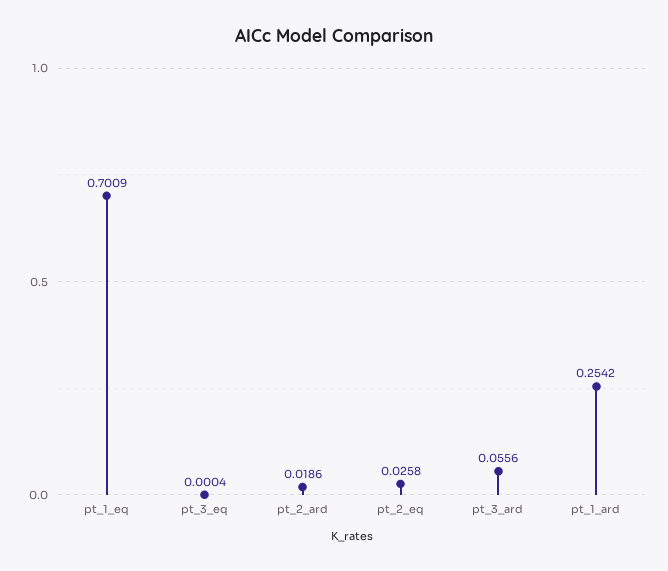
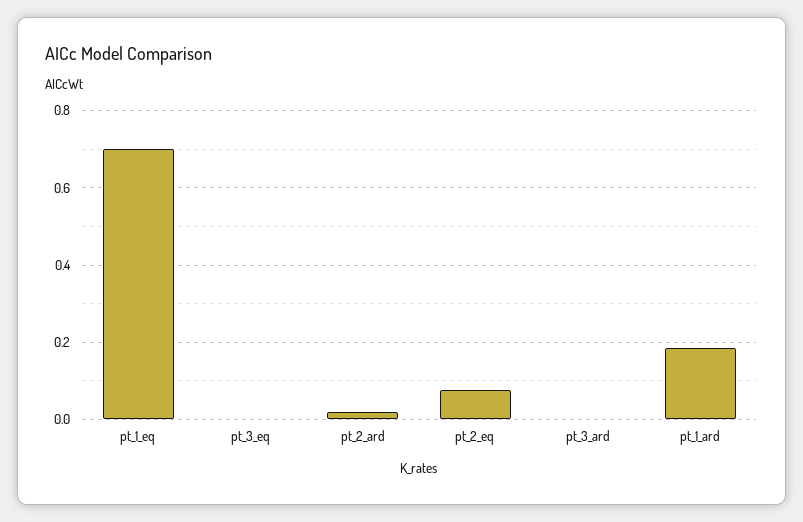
pt_2_eq: 0.0258 -> 0.08
pt_3_ard: 0.0556 -> 0
pt_1_ard: 0.2542 -> 0.18

